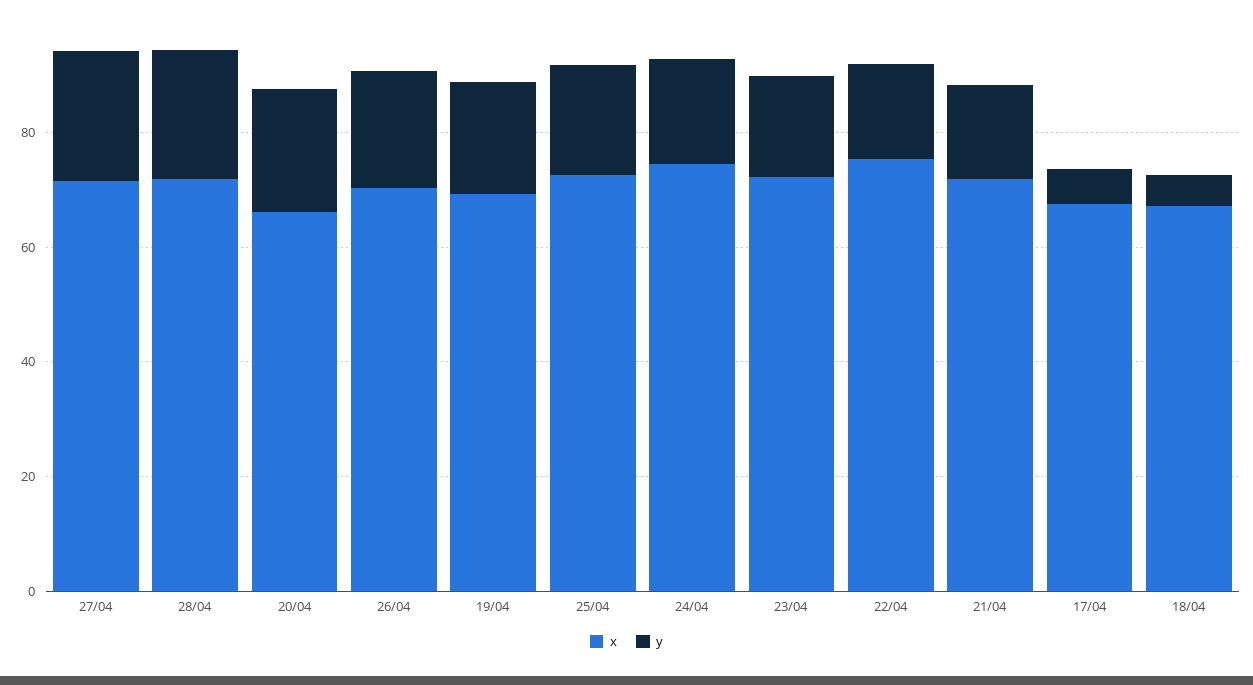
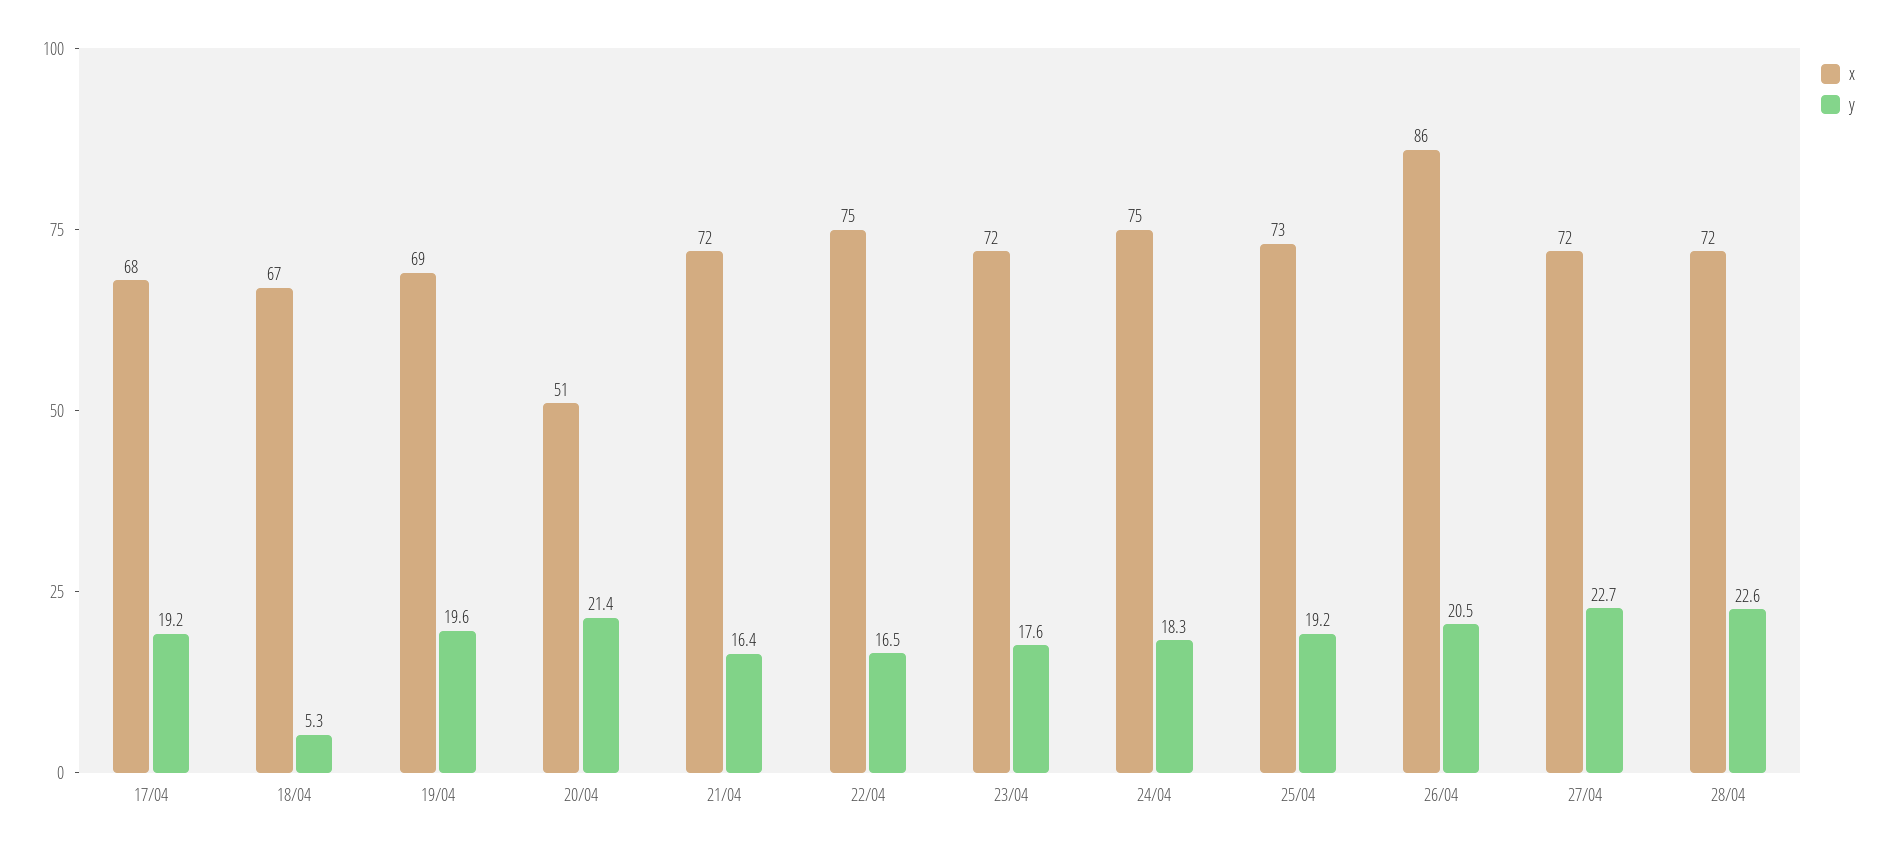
x, 20/04: 65 -> 51
x, 26/04: 70 -> 86
y, 17/04: 5 -> 19.2

